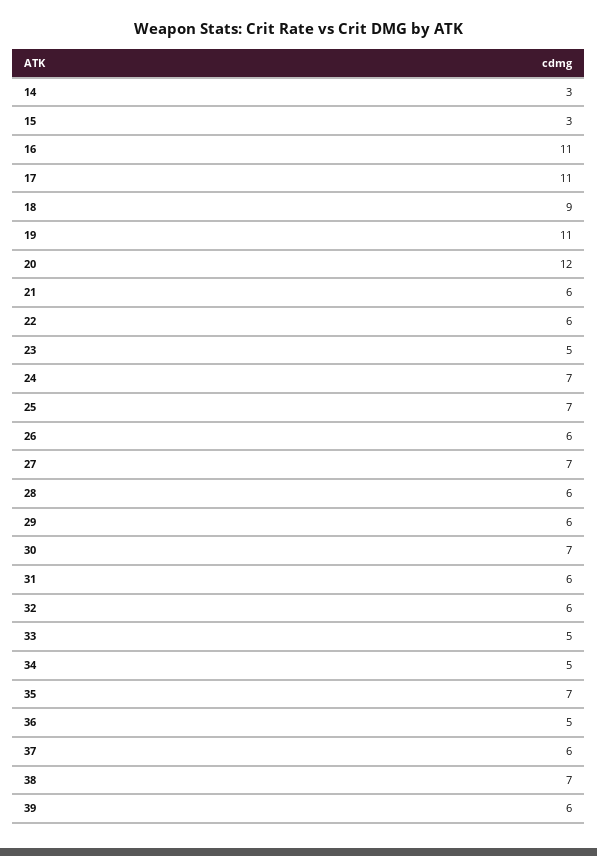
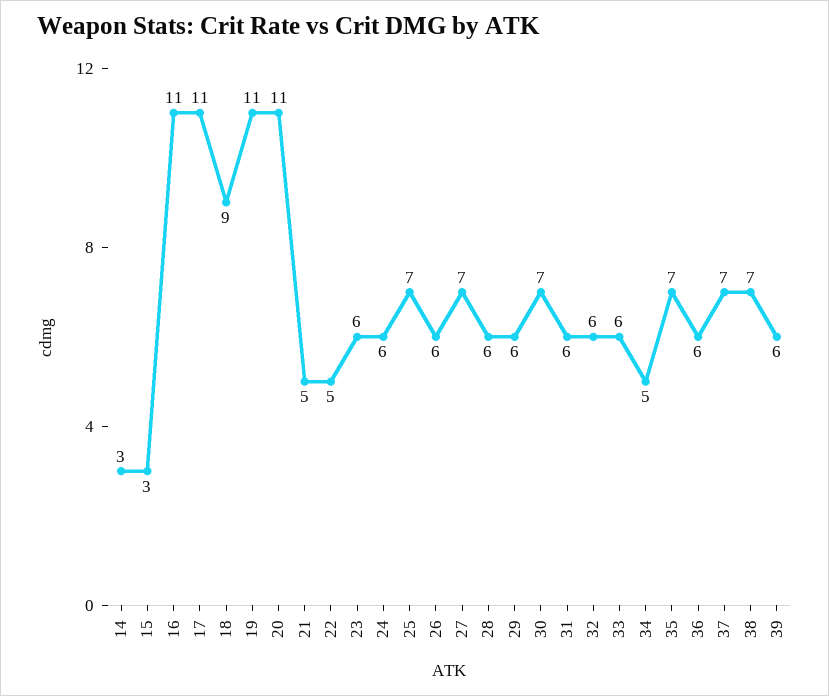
20: 12 -> 11
21: 6 -> 5
22: 6 -> 5
23: 5 -> 6
24: 7 -> 6
33: 5 -> 6
36: 5 -> 6
37: 6 -> 7

